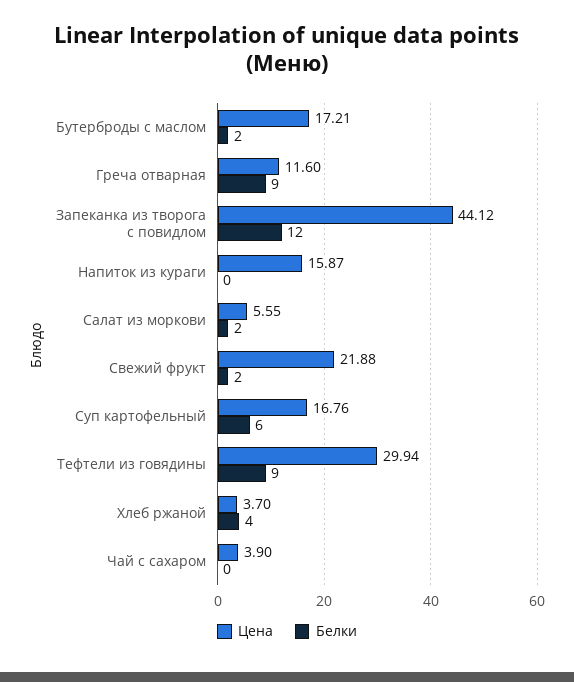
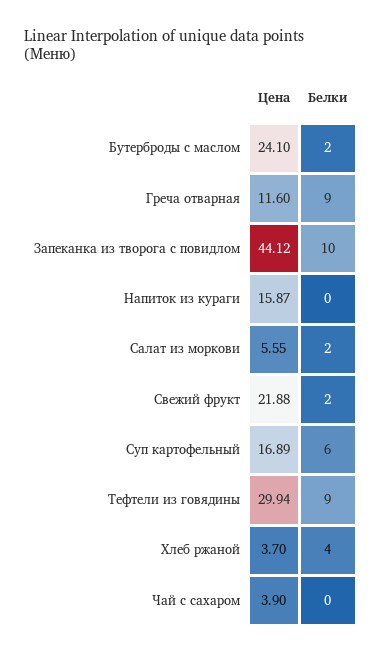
Цена, Бутерброды с маслом: 17.21 -> 24.1
Белки, Запеканка из творога с повидлом: 12 -> 10
Цена, Суп картофельный: 16.76 -> 16.89

